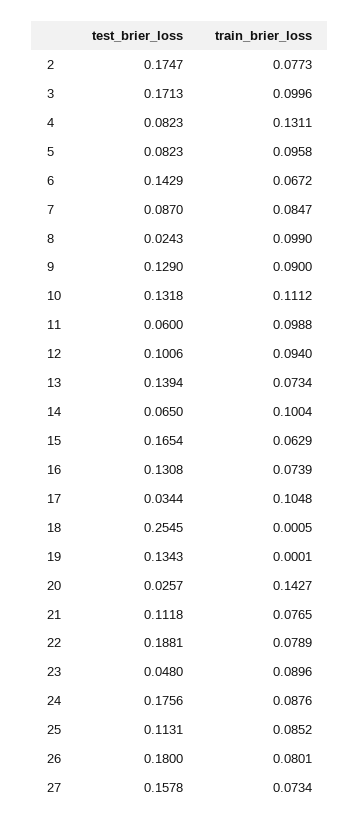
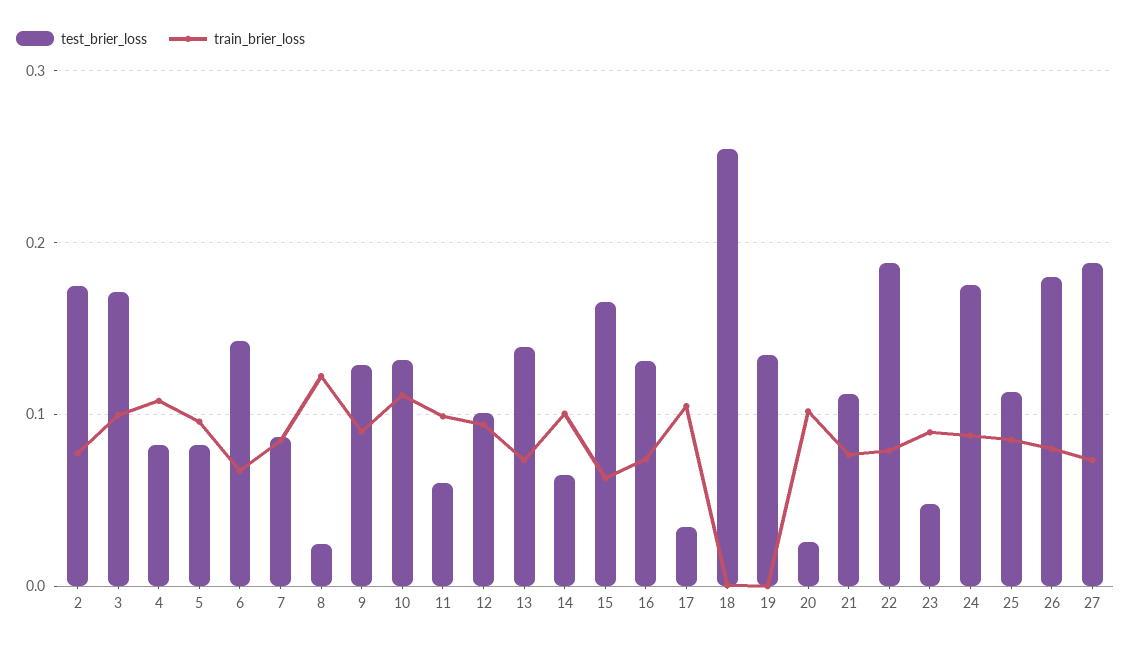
train_brier_loss, 4: 0.1311 -> 0.11
train_brier_loss, 8: 0.099 -> 0.12
train_brier_loss, 20: 0.1427 -> 0.1
test_brier_loss, 27: 0.1578 -> 0.19

